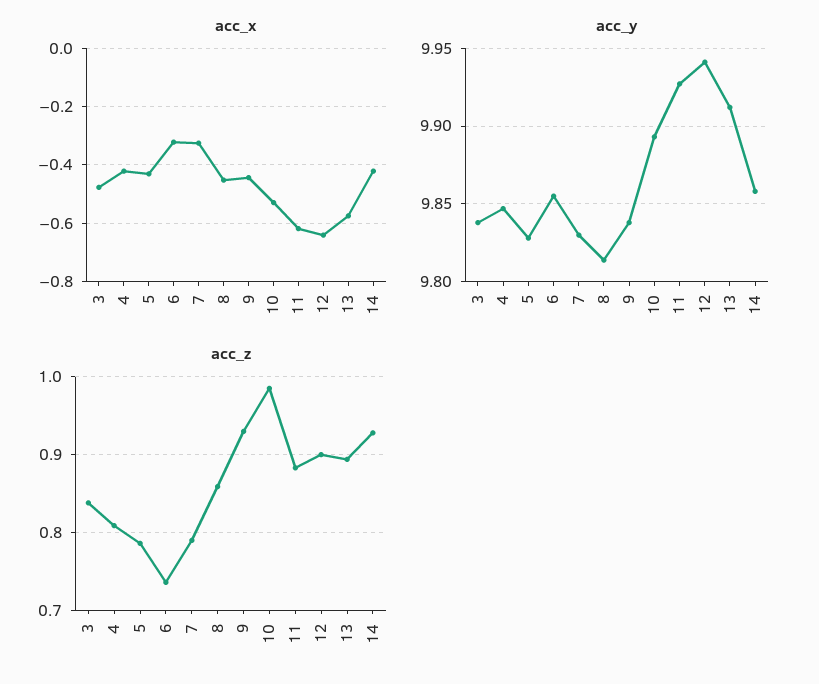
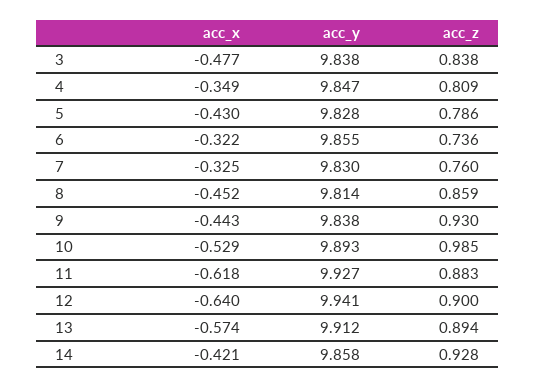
acc_x, 4: -0.425 -> -0.349
acc_z, 7: 0.79 -> 0.76

